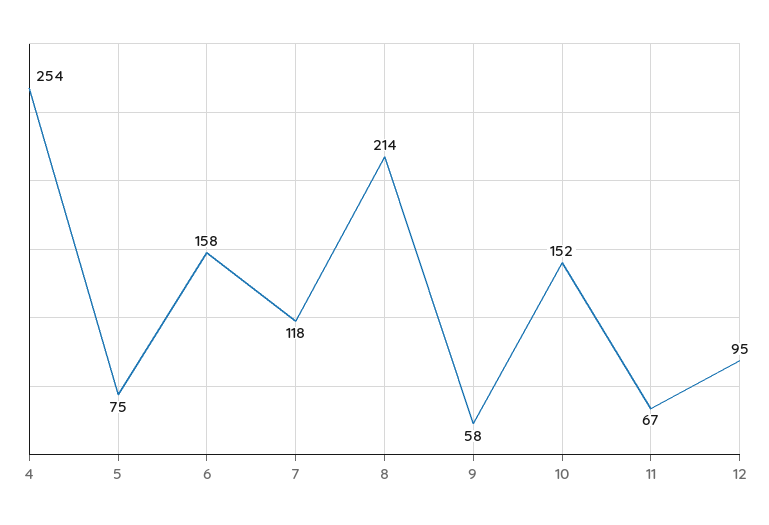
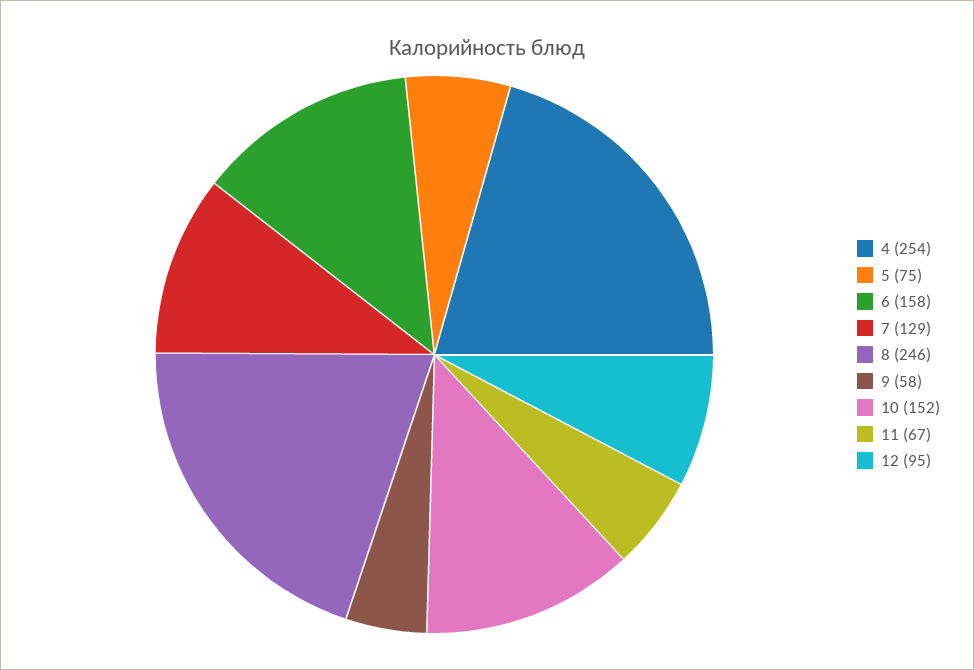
7: 118 -> 129
8: 214 -> 246

